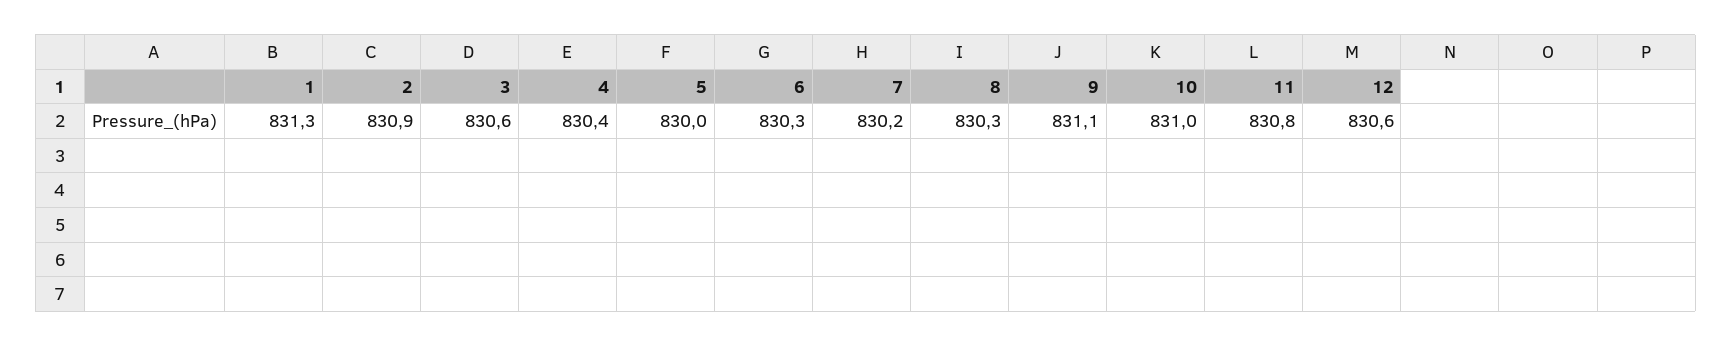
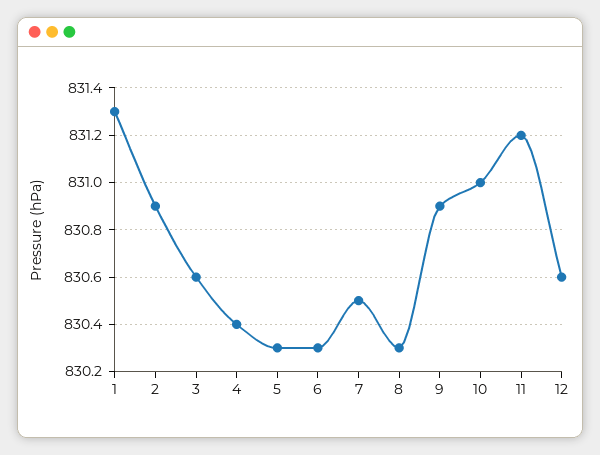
5: 830 -> 830.3
7: 830.2 -> 830.5
9: 831.1 -> 830.9
11: 830.8 -> 831.2

